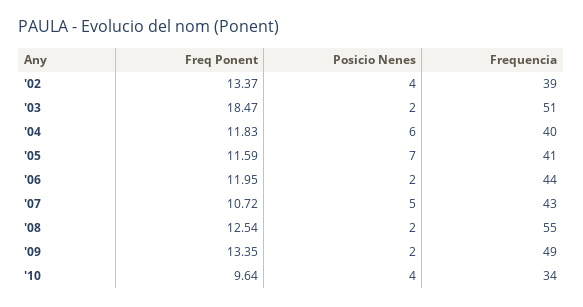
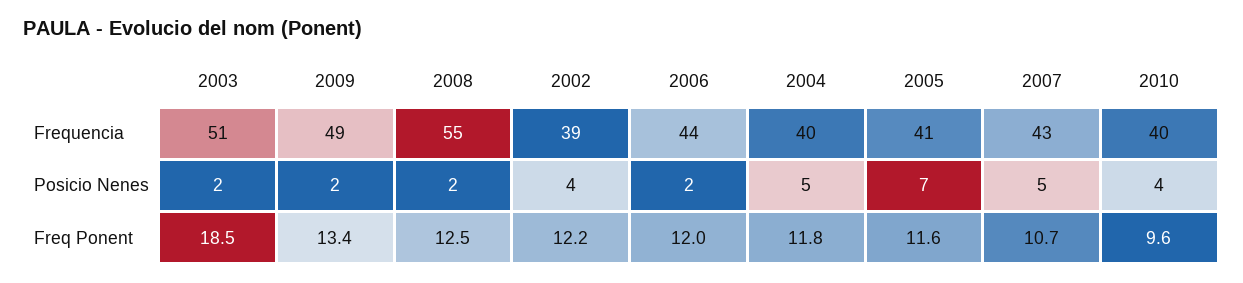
Freq Ponent, '02: 13.37 -> 12.2
Posicio Nenes, '04: 6 -> 5
Frequencia, '10: 34 -> 40

